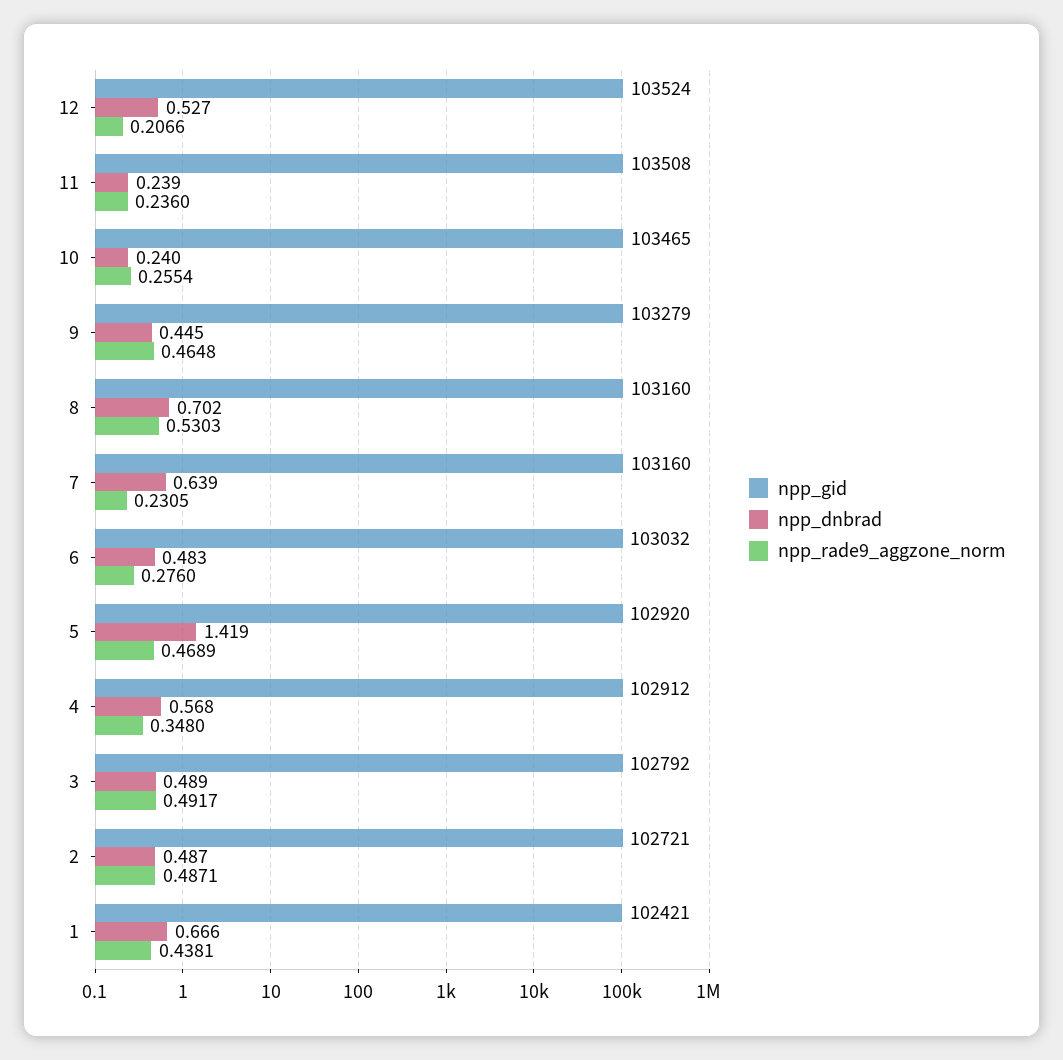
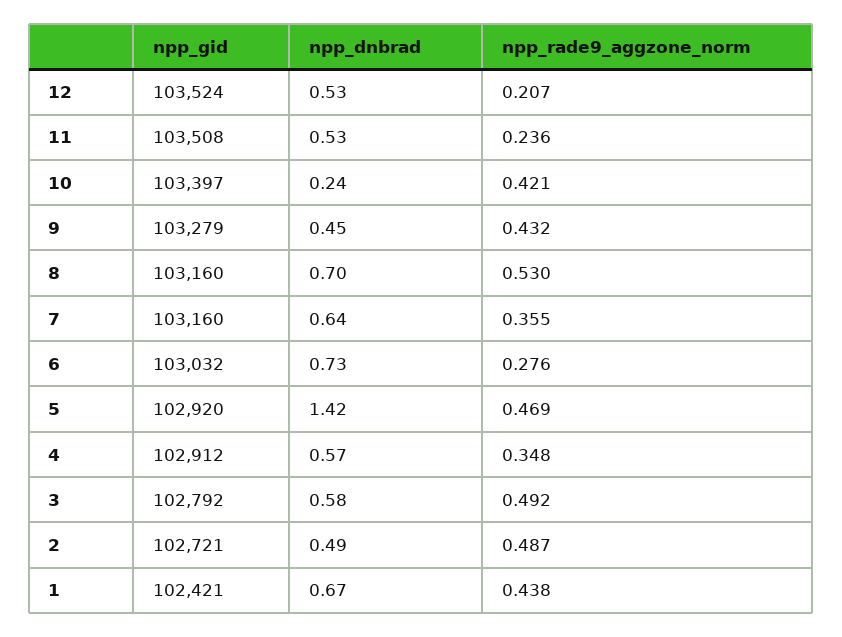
npp_dnbrad, 11: 0.239 -> 0.53
npp_gid, 10: 103465 -> 103397
npp_rade9_aggzone_norm, 10: 0.2554 -> 0.421
npp_rade9_aggzone_norm, 9: 0.4648 -> 0.432
npp_rade9_aggzone_norm, 7: 0.2305 -> 0.355
npp_dnbrad, 6: 0.483 -> 0.73
npp_dnbrad, 3: 0.489 -> 0.58

